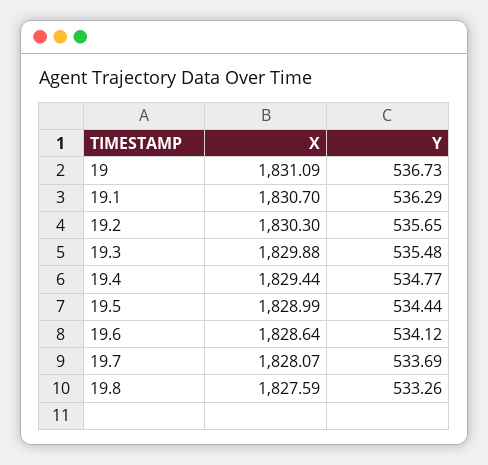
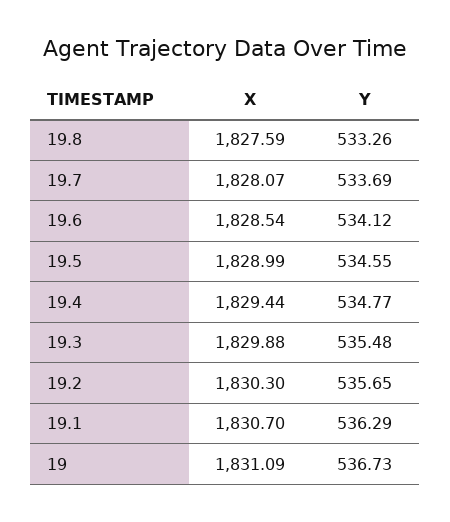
Y, 19.5: 534.44 -> 534.55
X, 19.6: 1828.64 -> 1828.54

